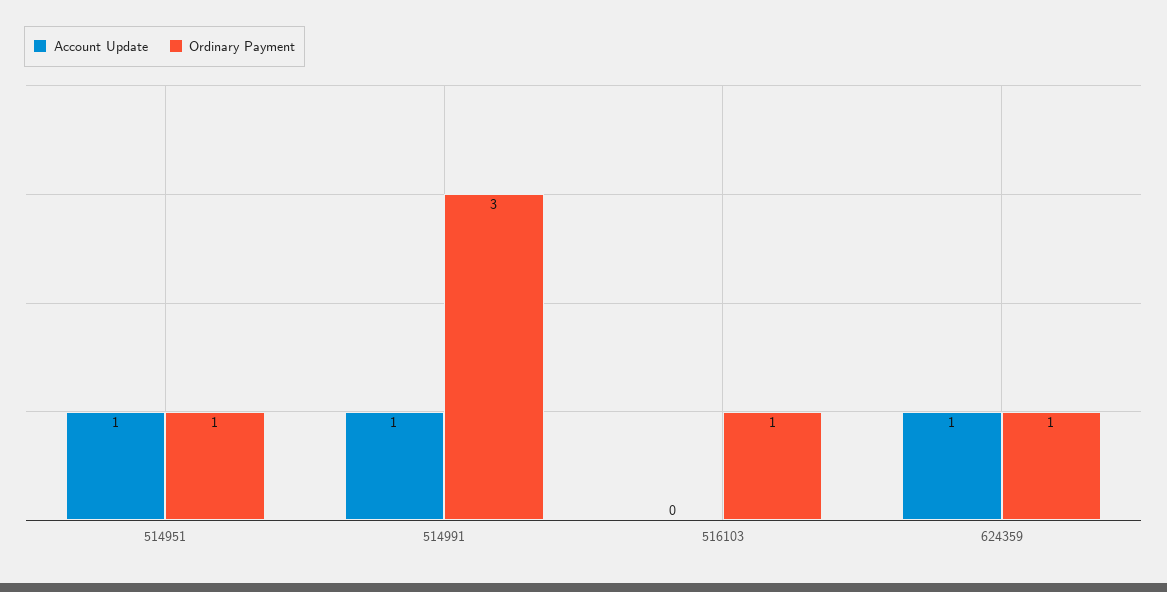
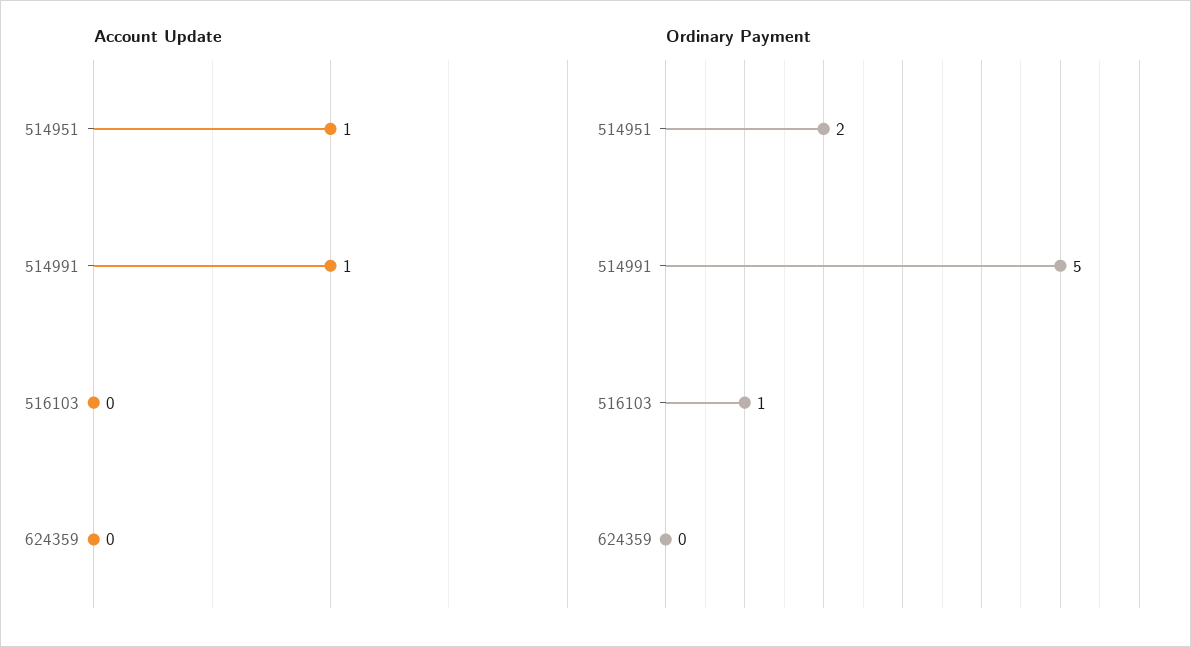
Ordinary Payment, 514951: 1 -> 2
Ordinary Payment, 514991: 3 -> 5
Account Update, 624359: 1 -> 0
Ordinary Payment, 624359: 1 -> 0

